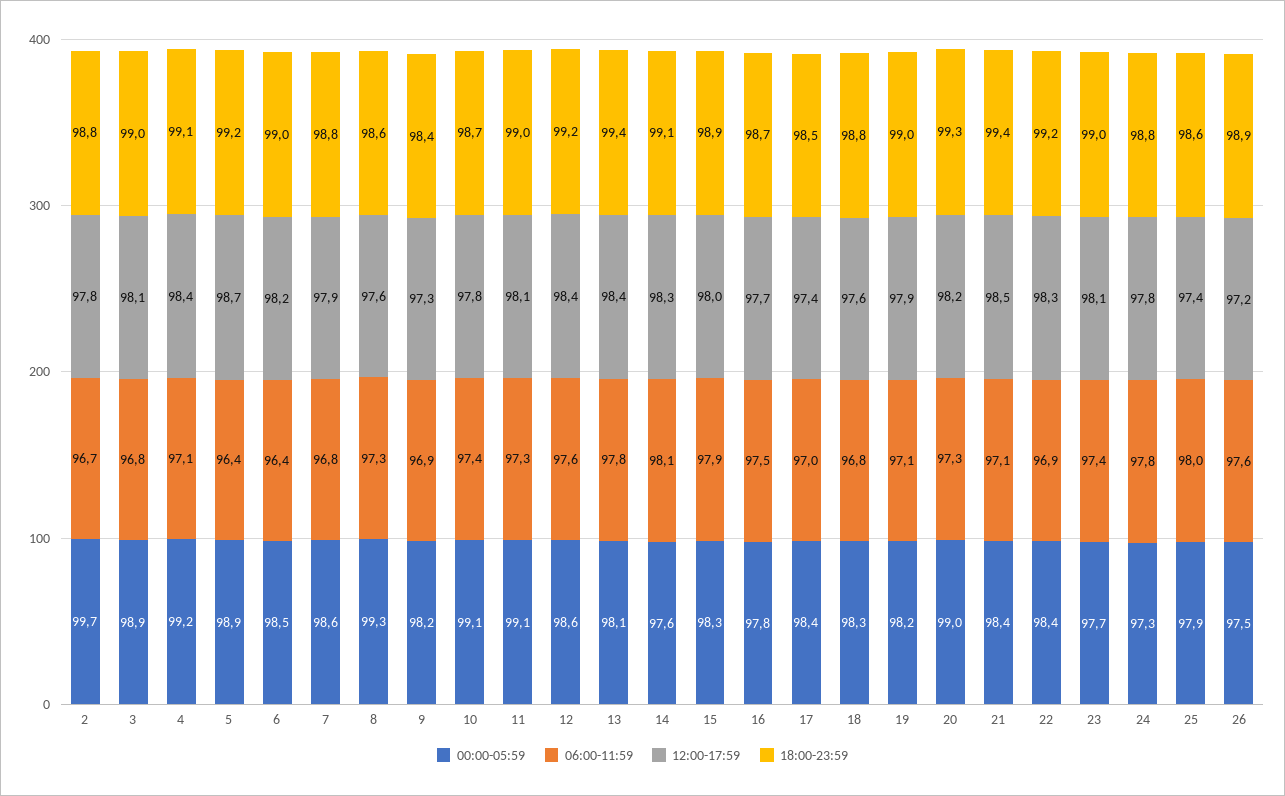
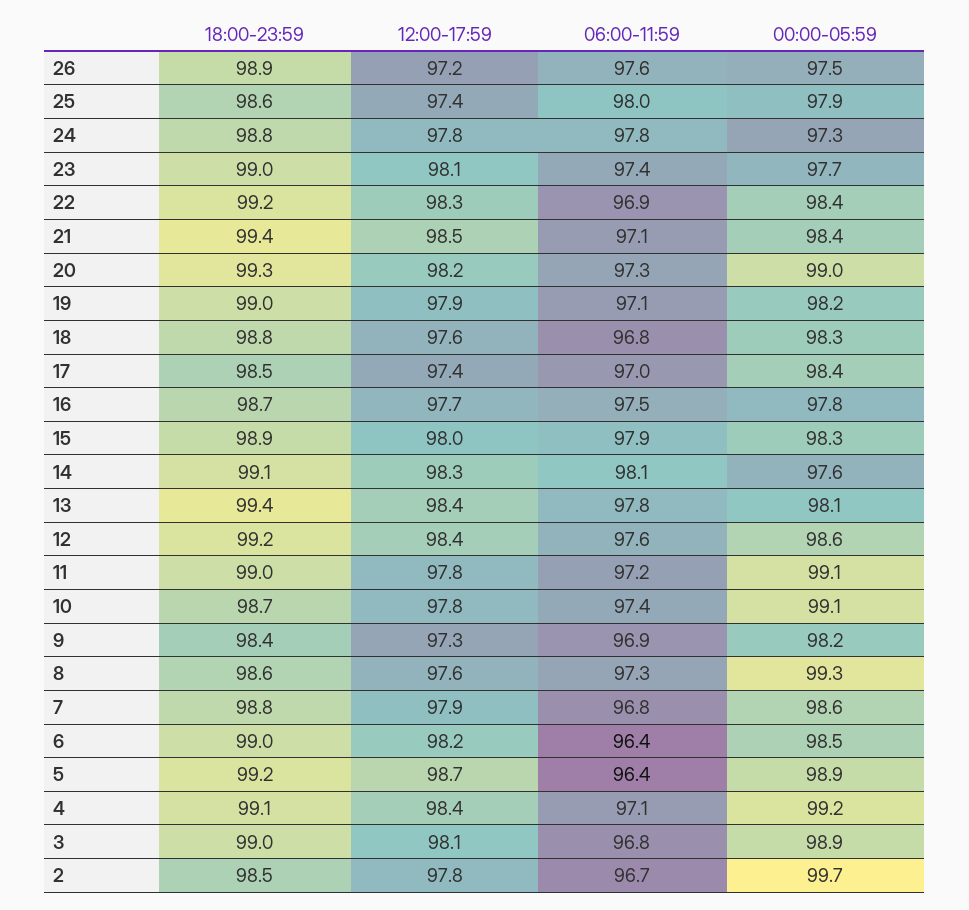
18:00-23:59, 2: 98.8 -> 98.5
06:00-11:59, 11: 97.3 -> 97.2
12:00-17:59, 11: 98.1 -> 97.8

